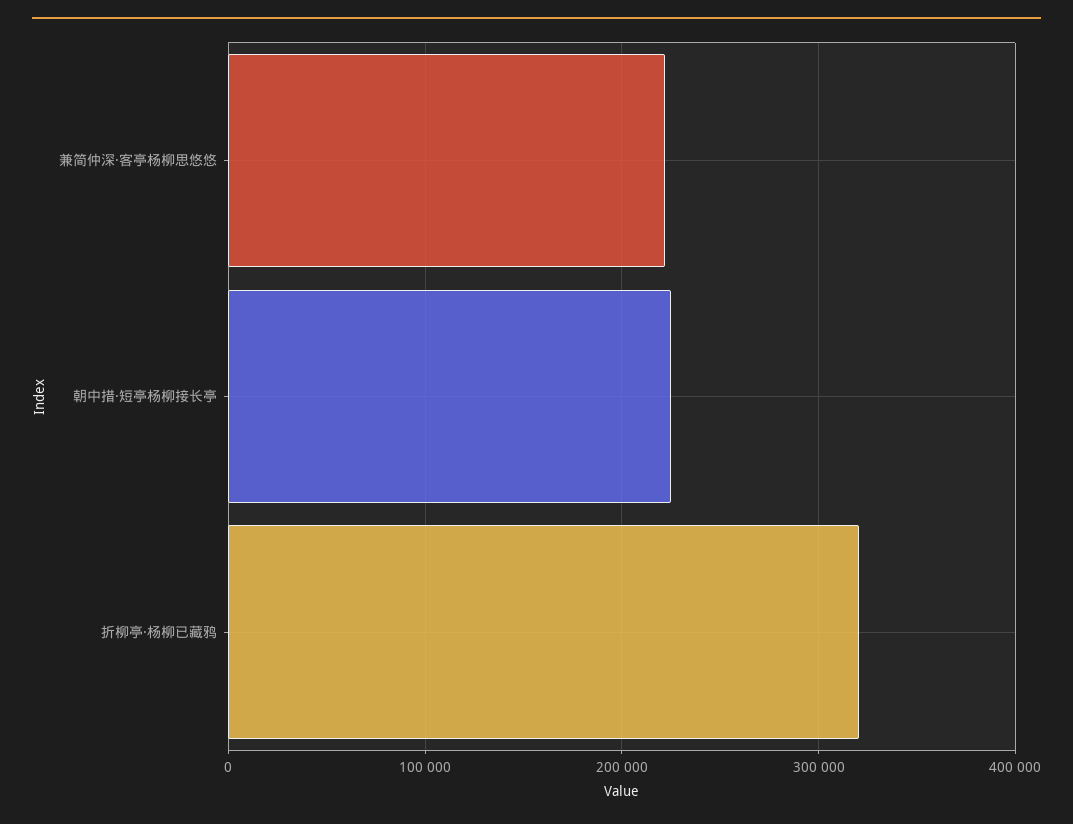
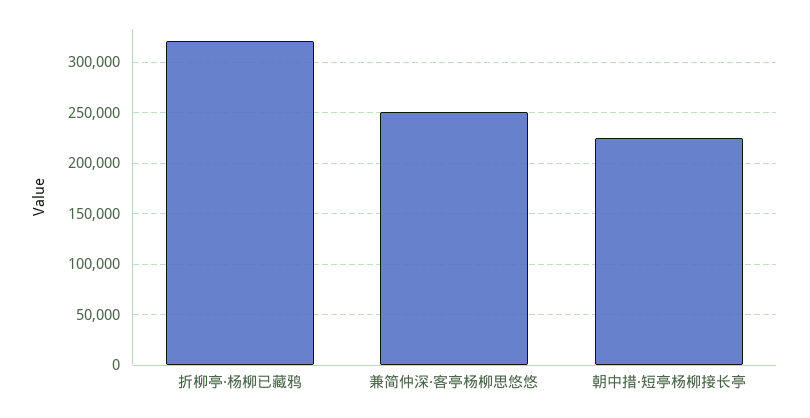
兼简仲深·客亭杨柳思悠悠: 220000 -> 250000

